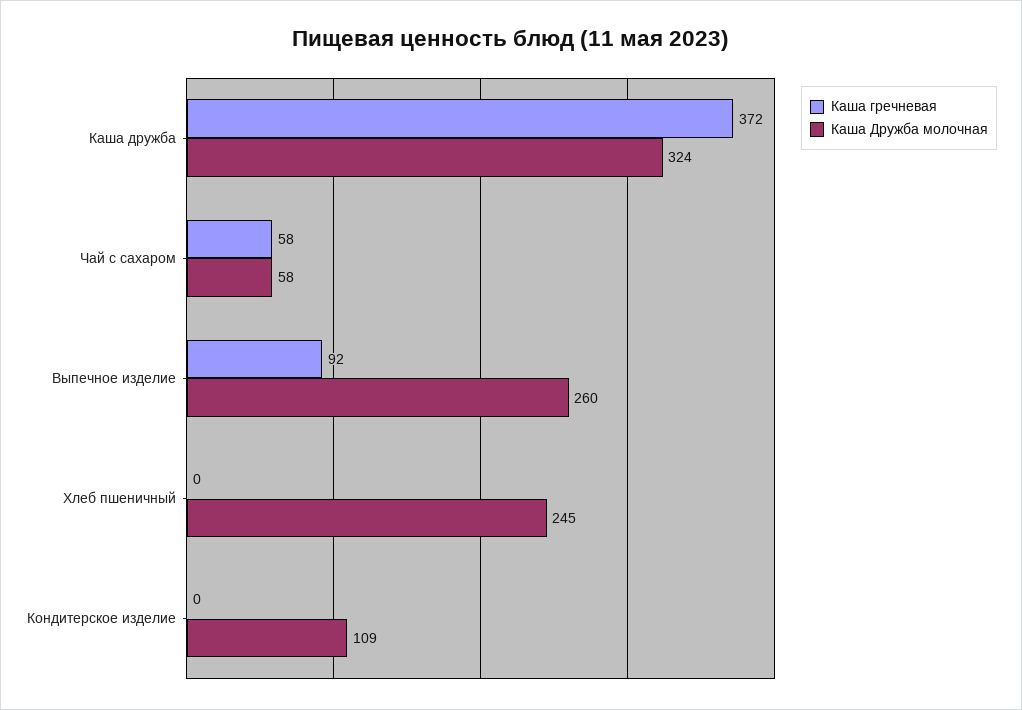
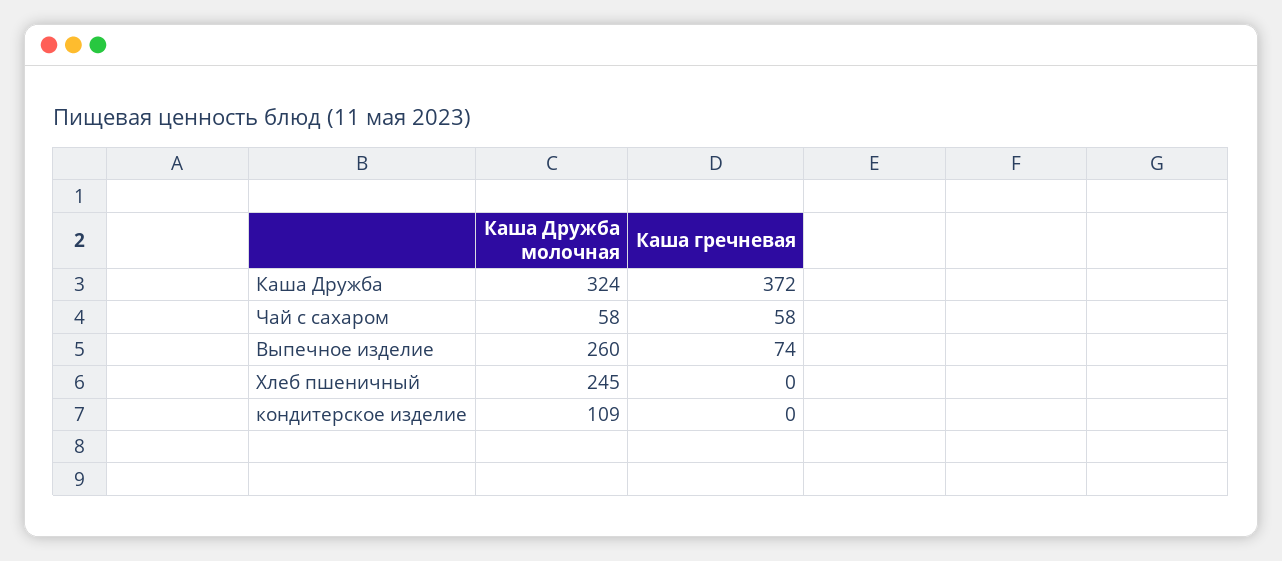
Каша гречневая, Выпечное изделие: 92 -> 74

